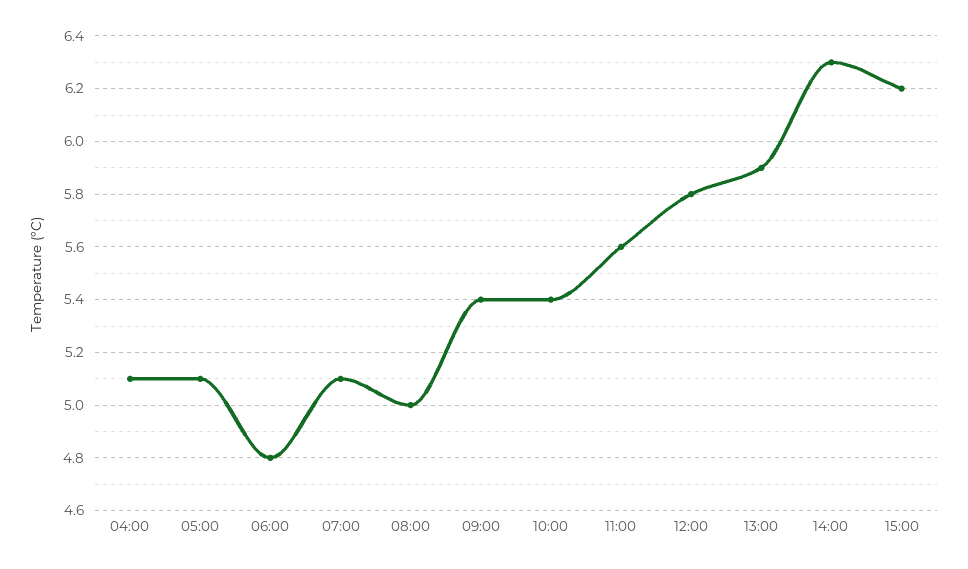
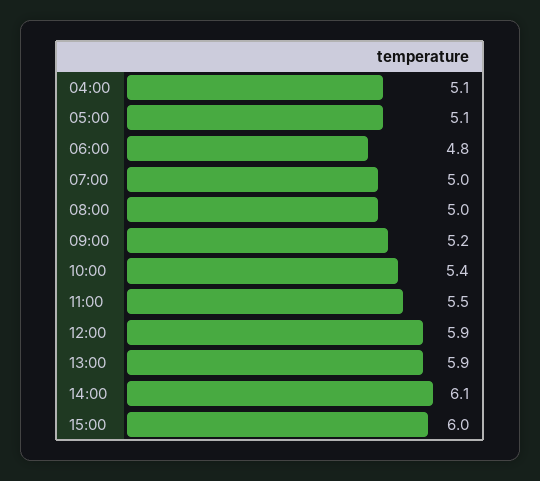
07:00: 5.1 -> 5
09:00: 5.4 -> 5.2
11:00: 5.6 -> 5.5
12:00: 5.8 -> 5.9
14:00: 6.3 -> 6.1
15:00: 6.2 -> 6

